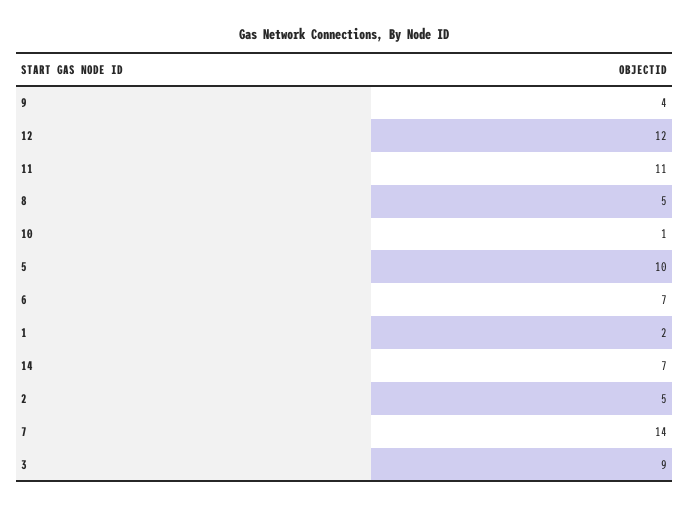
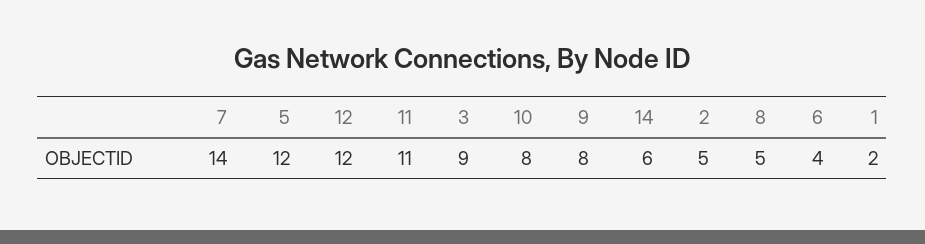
9: 4 -> 8
10: 1 -> 8
5: 10 -> 12
6: 7 -> 4
14: 7 -> 6

